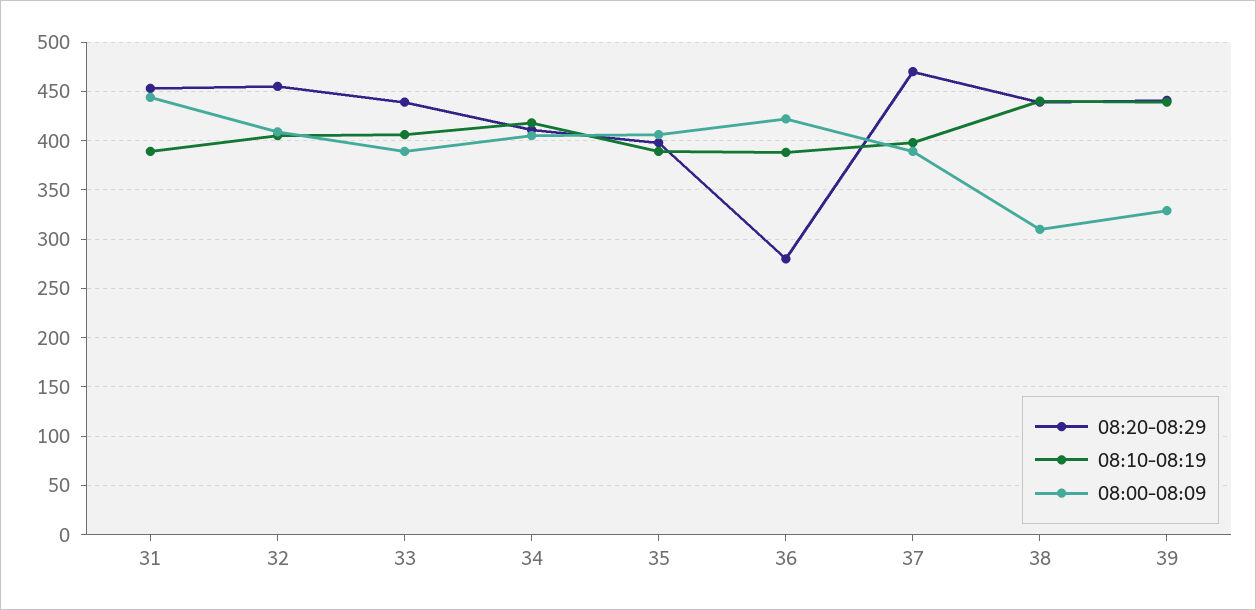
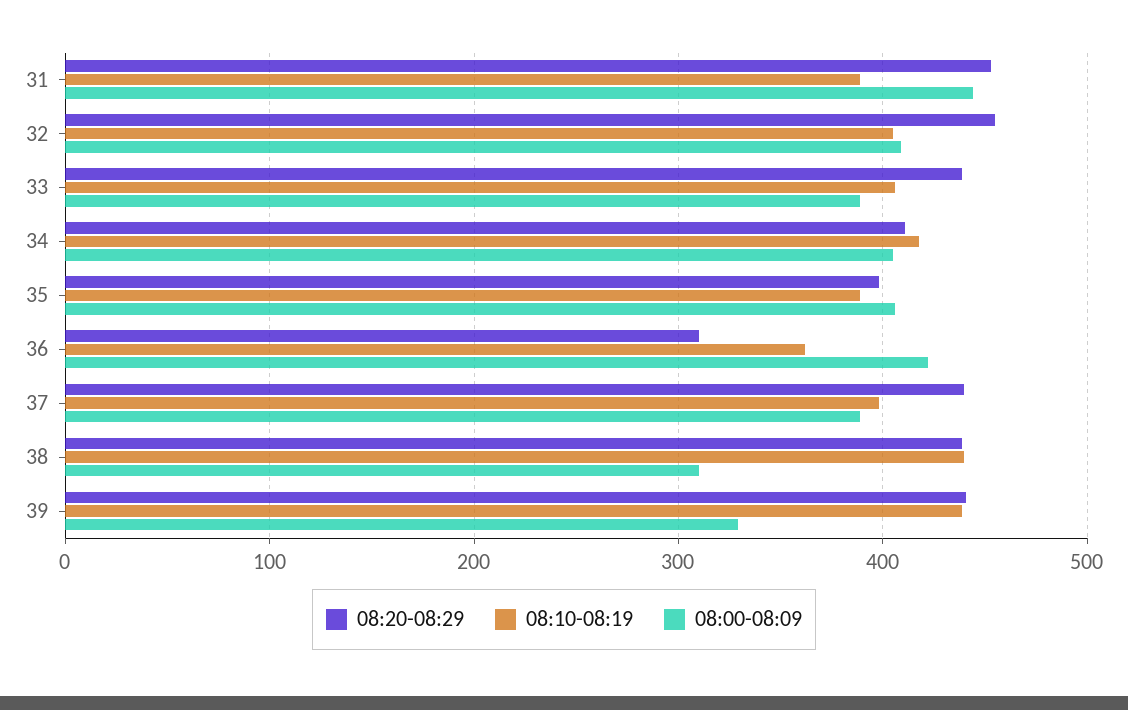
08:20-08:29, 36: 280 -> 310
08:10-08:19, 36: 390 -> 360
08:20-08:29, 37: 470 -> 440

